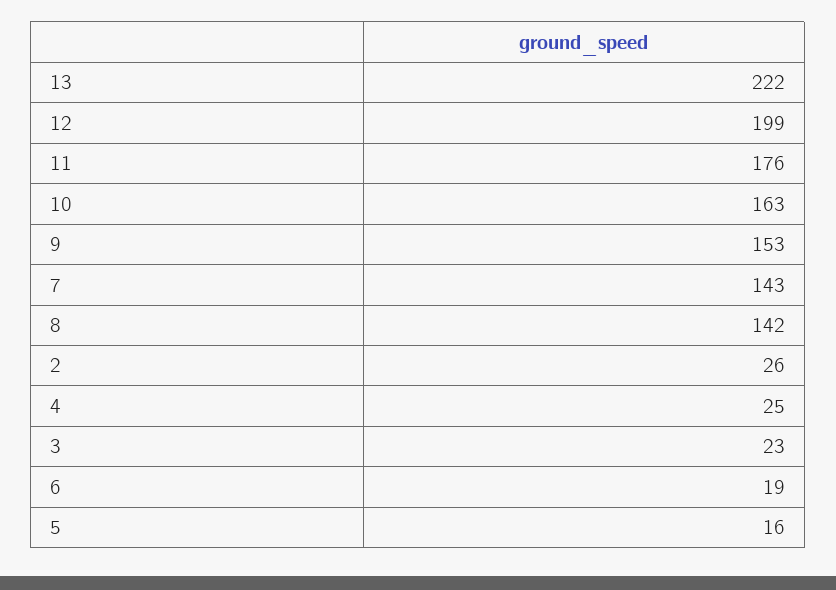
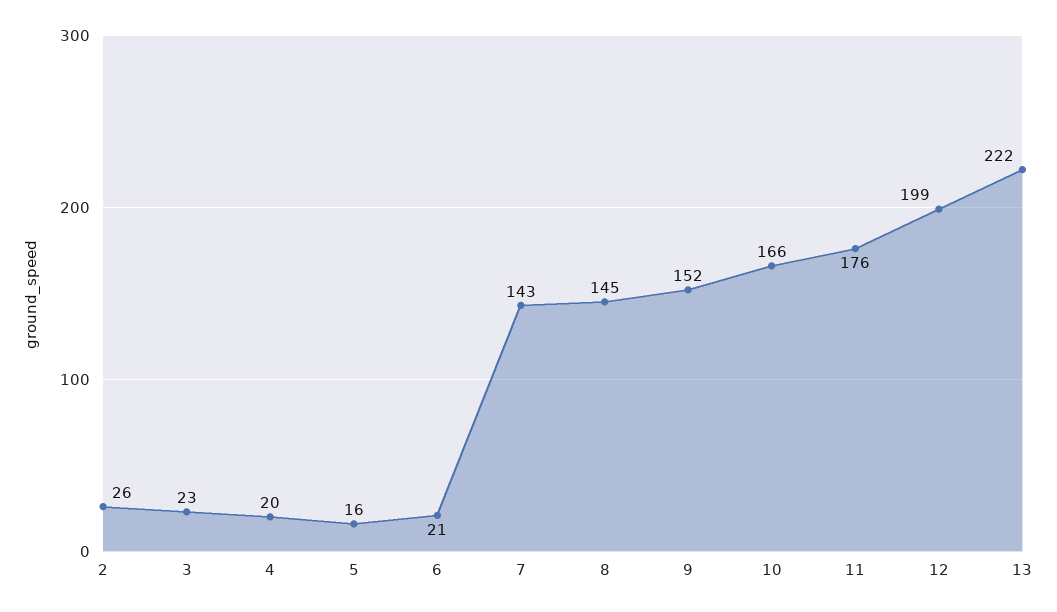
10: 163 -> 166
9: 153 -> 152
8: 142 -> 145
4: 25 -> 20
6: 19 -> 21

